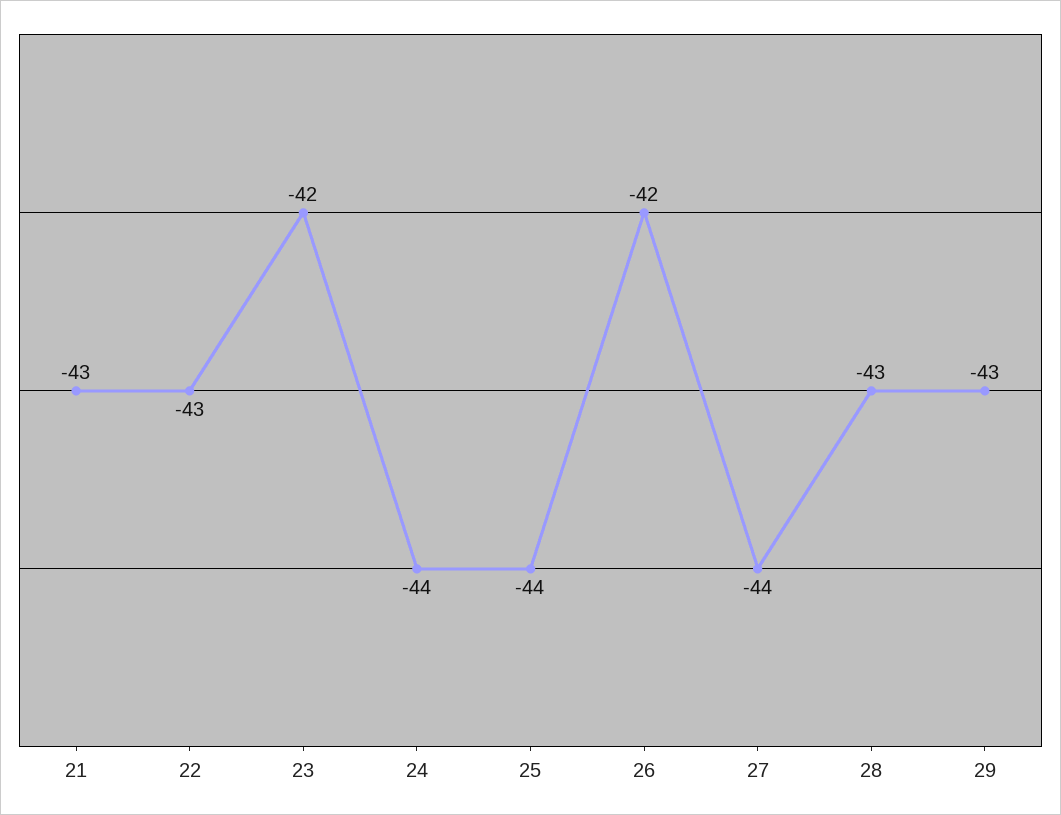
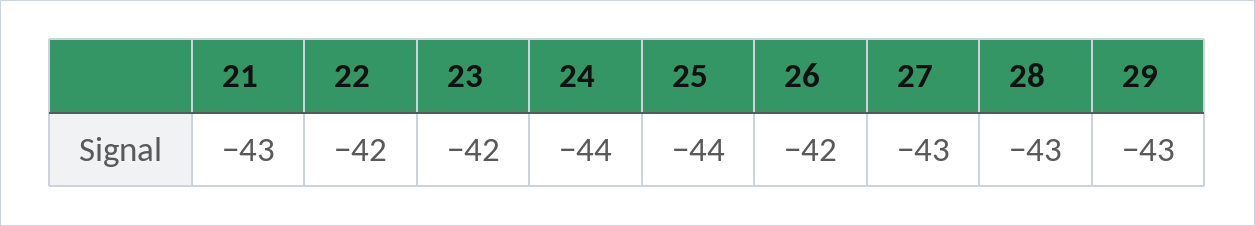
22: -43 -> -42
27: -44 -> -43

